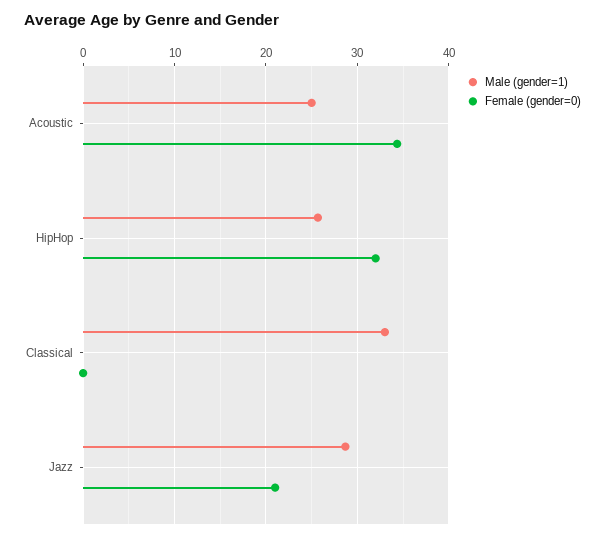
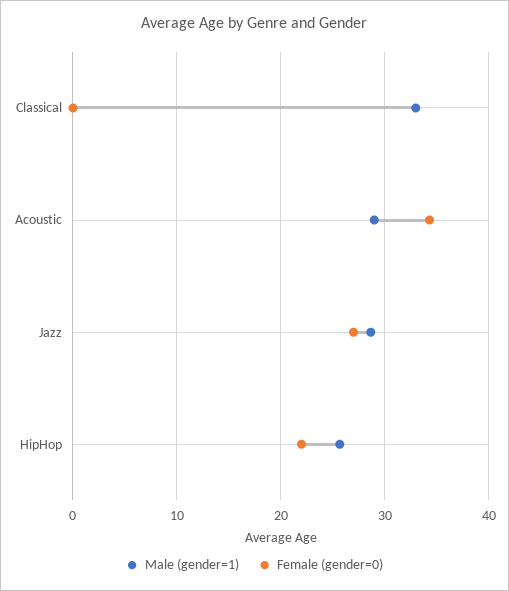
Male (gender=1), Acoustic: 25 -> 29
Female (gender=0), HipHop: 32 -> 22
Female (gender=0), Jazz: 21 -> 27

